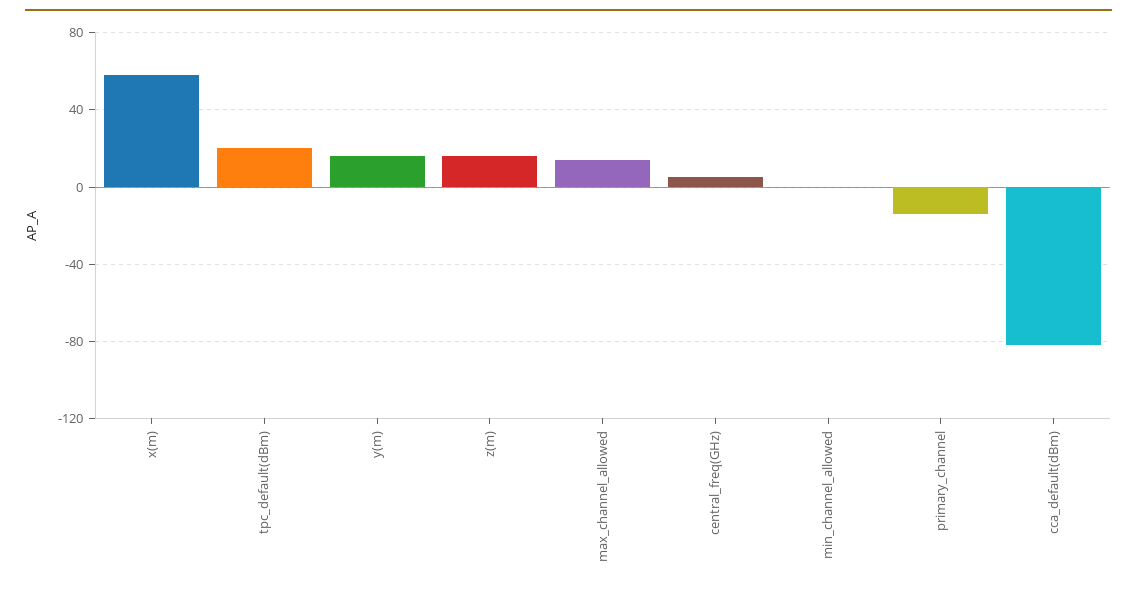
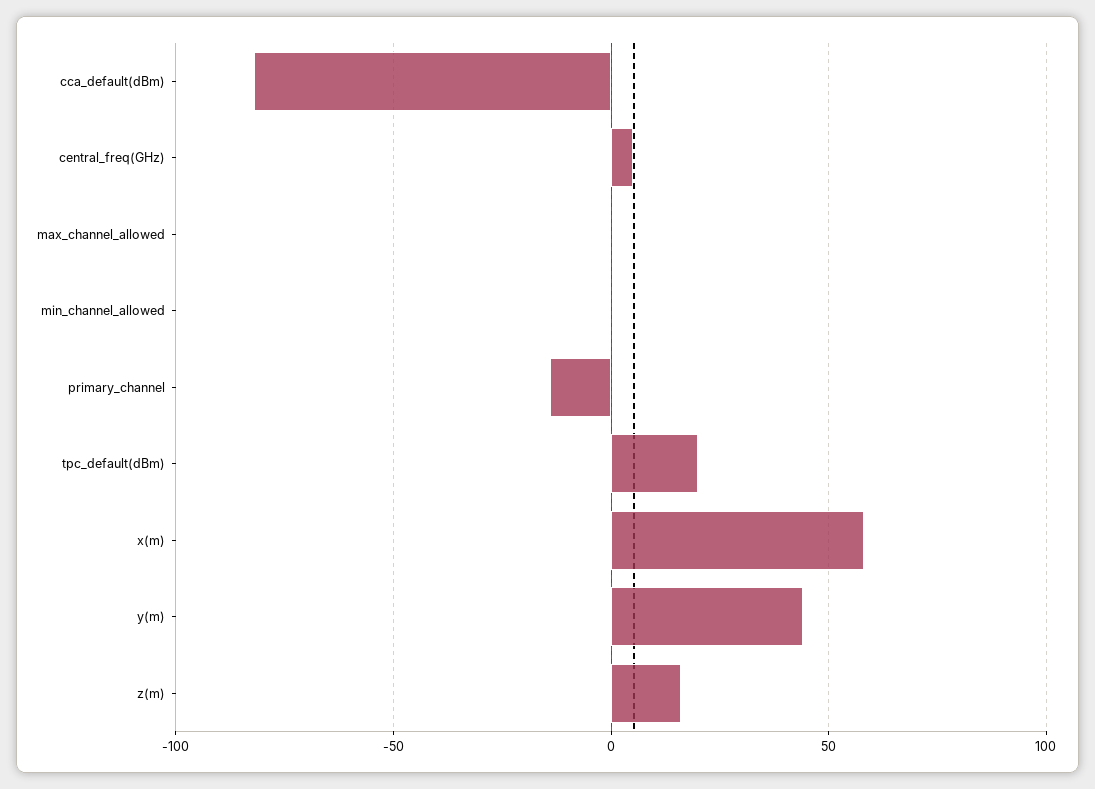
y(m): 15 -> 45
max_channel_allowed: 15 -> 0

